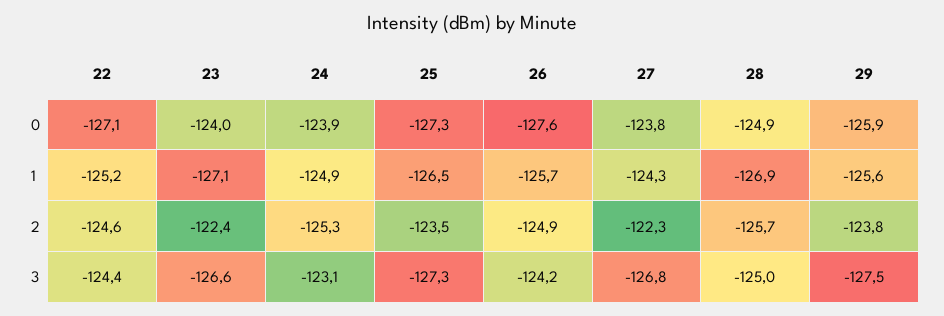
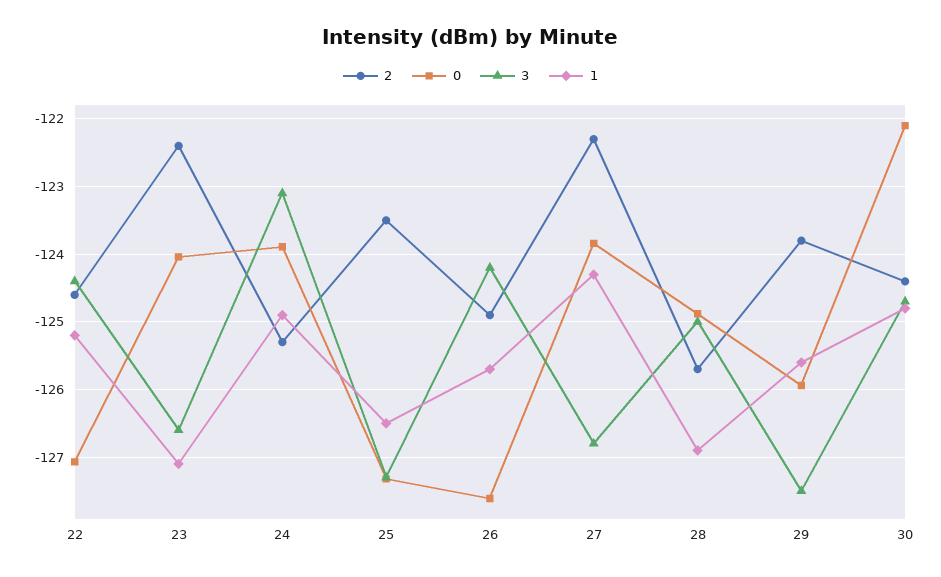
2, 30: none -> -124.4
0, 30: none -> -122.1
3, 30: none -> -124.7
1, 30: none -> -124.8

